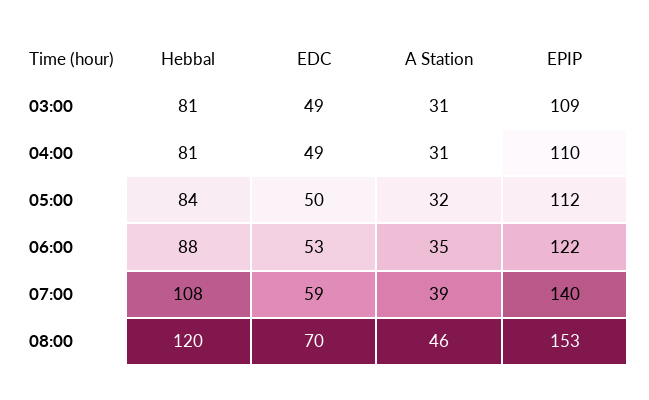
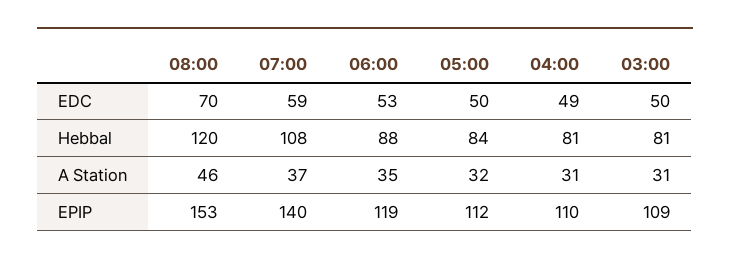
EDC, 03:00: 49 -> 50
EPIP, 06:00: 122 -> 119
A Station, 07:00: 39 -> 37

